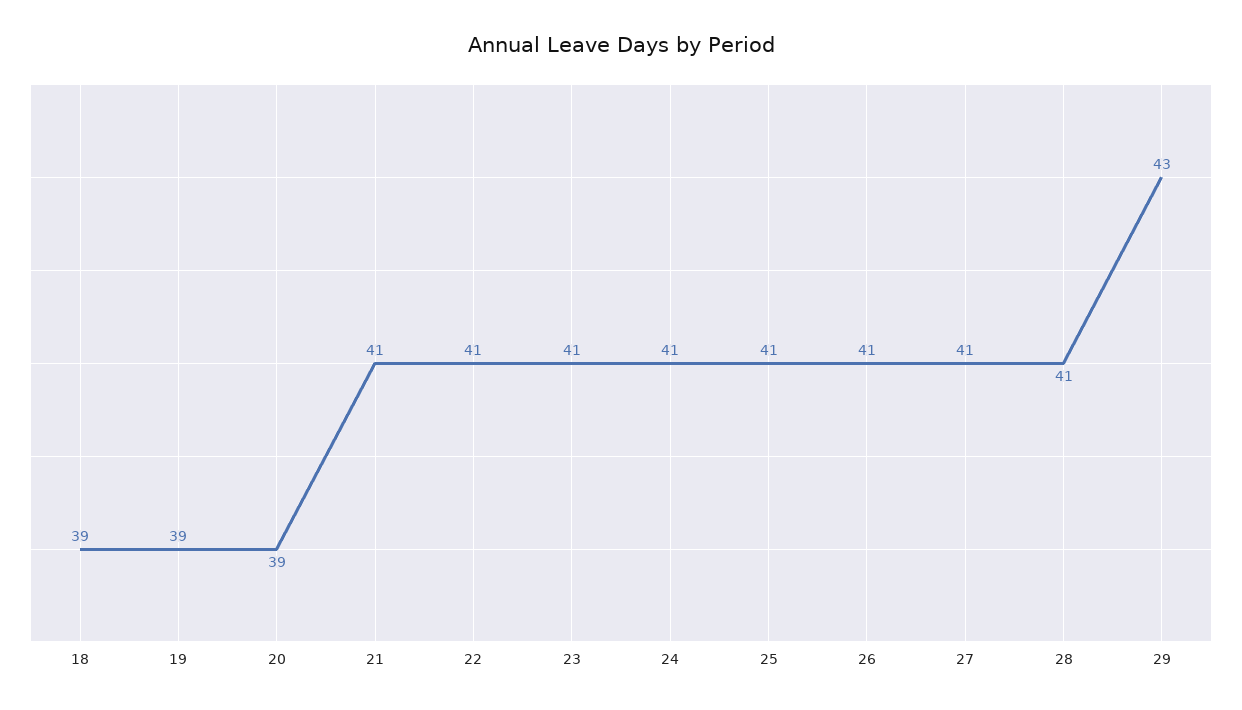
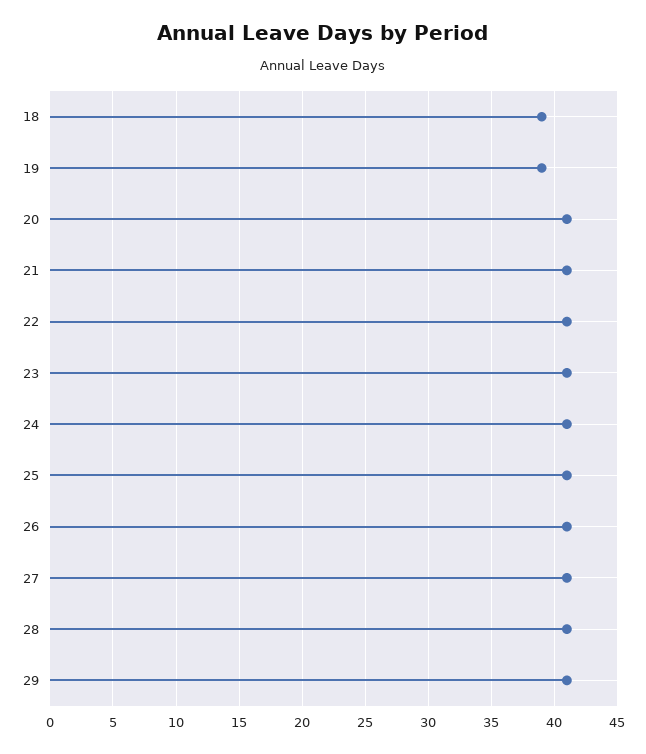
20: 39 -> 41
29: 43 -> 41

